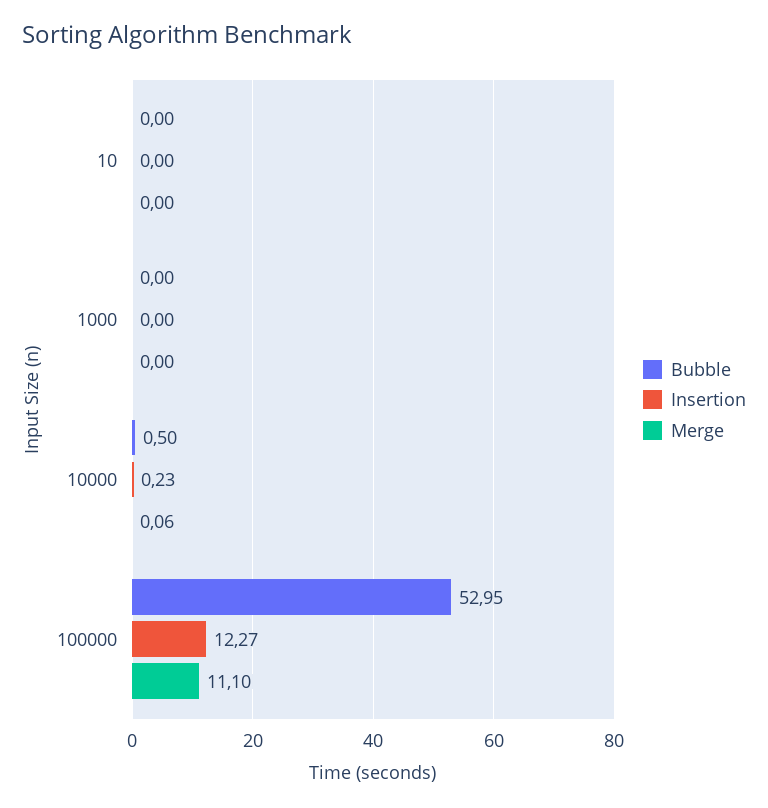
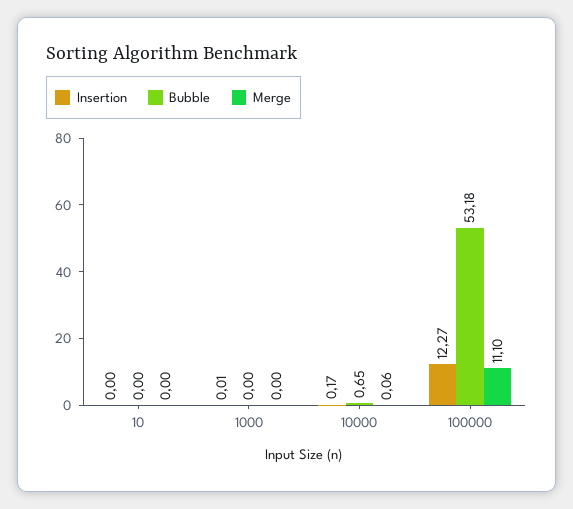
Insertion, 1000: 0 -> 0.01
Bubble, 10000: 0.5 -> 0.65
Insertion, 10000: 0.23 -> 0.17
Bubble, 100000: 52.95 -> 53.18

